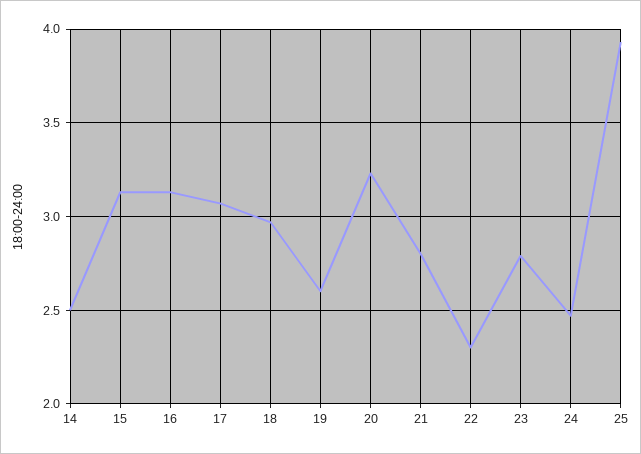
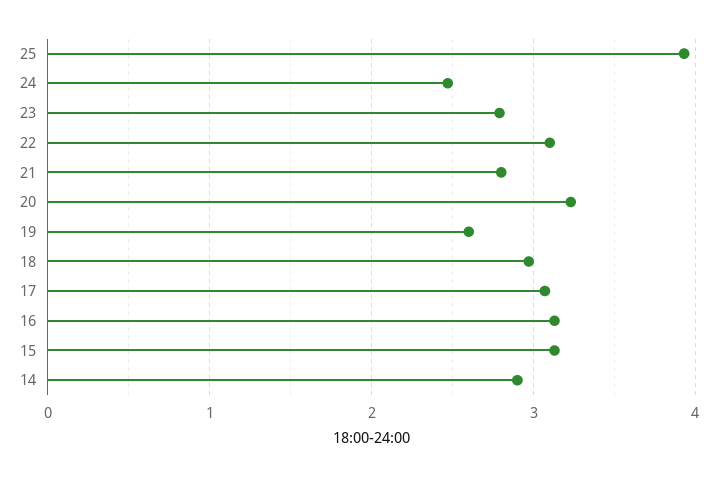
14: 2.5 -> 2.9
22: 2.3 -> 3.1

